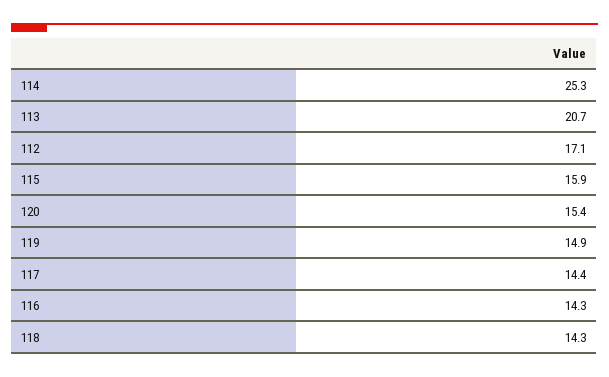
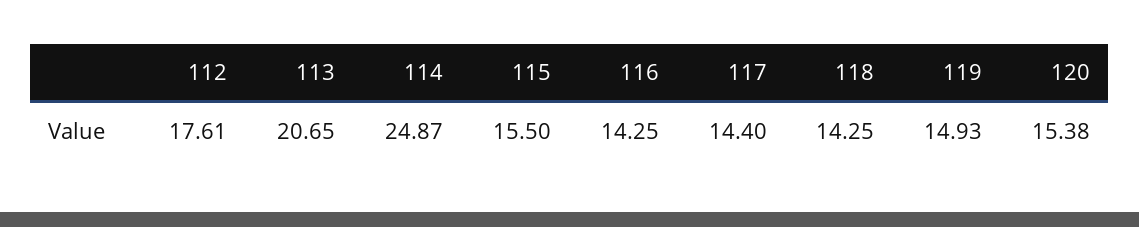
114: 25.3 -> 24.87
112: 17.1 -> 17.61
115: 15.9 -> 15.5

